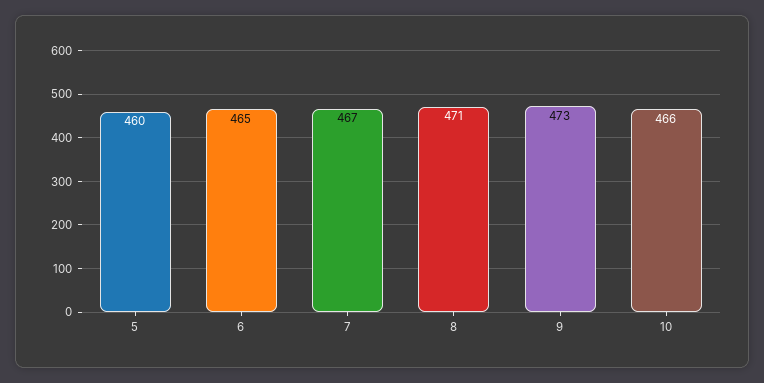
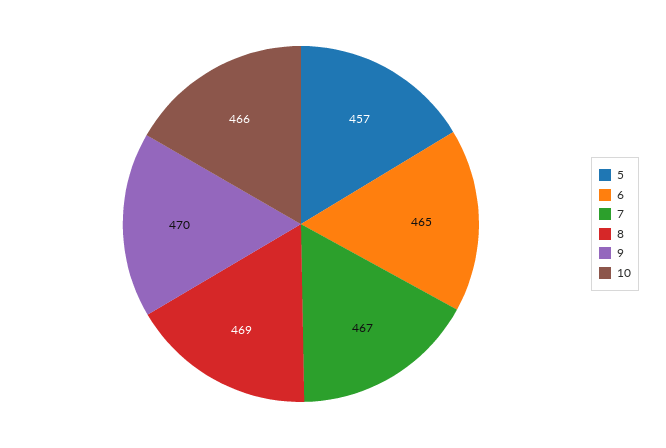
5: 460 -> 457
8: 471 -> 469
9: 473 -> 470

